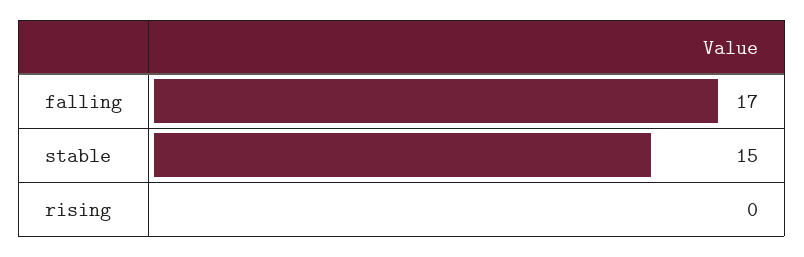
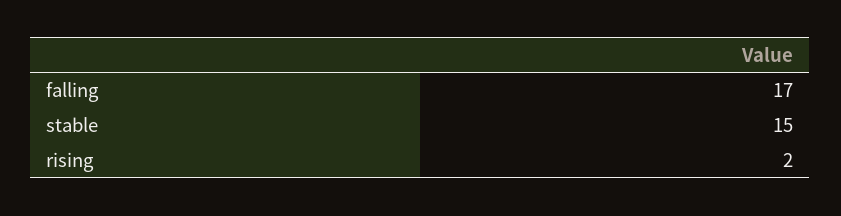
rising: 0 -> 2

